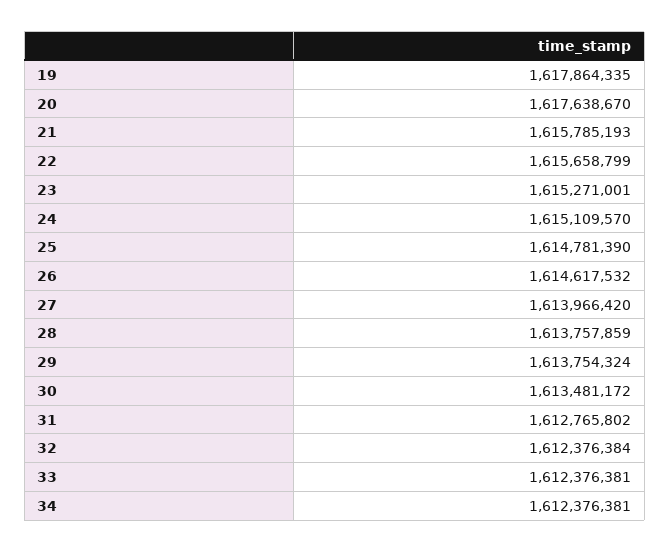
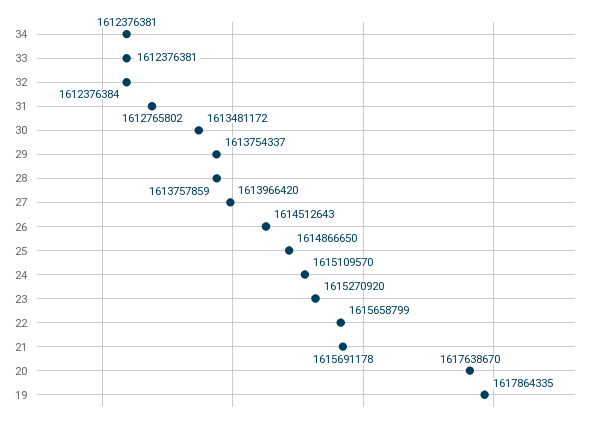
21: 1615785193 -> 1615691178
23: 1615271001 -> 1615270920
25: 1614781390 -> 1614866650
26: 1614617532 -> 1614512643
29: 1613754324 -> 1613754337

